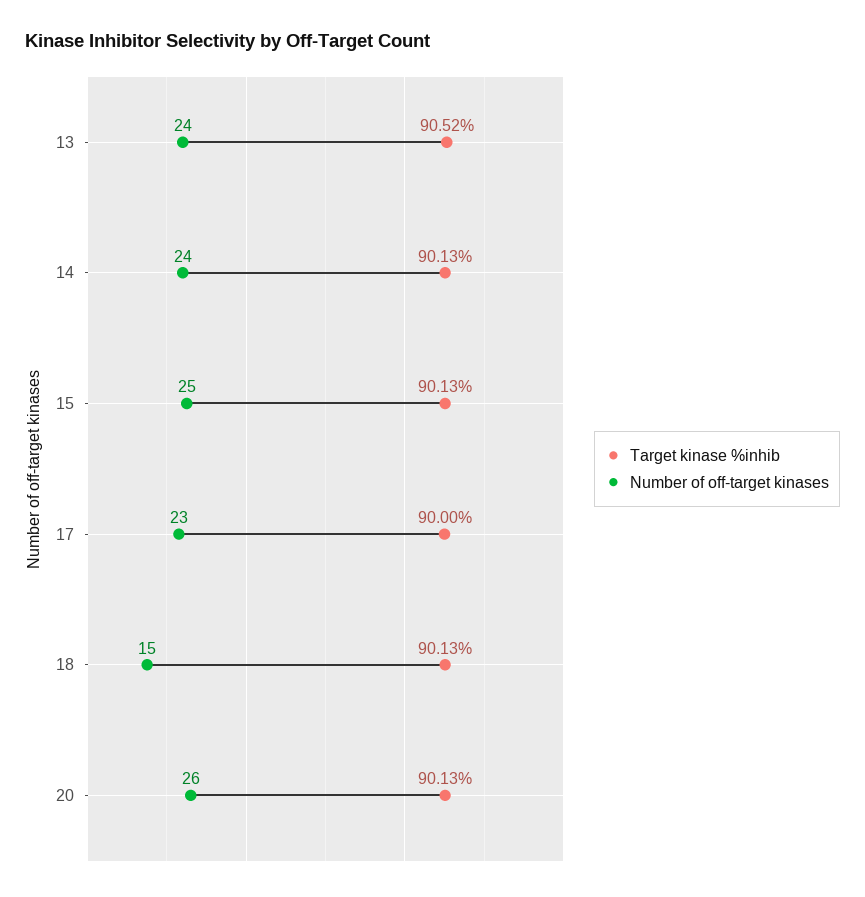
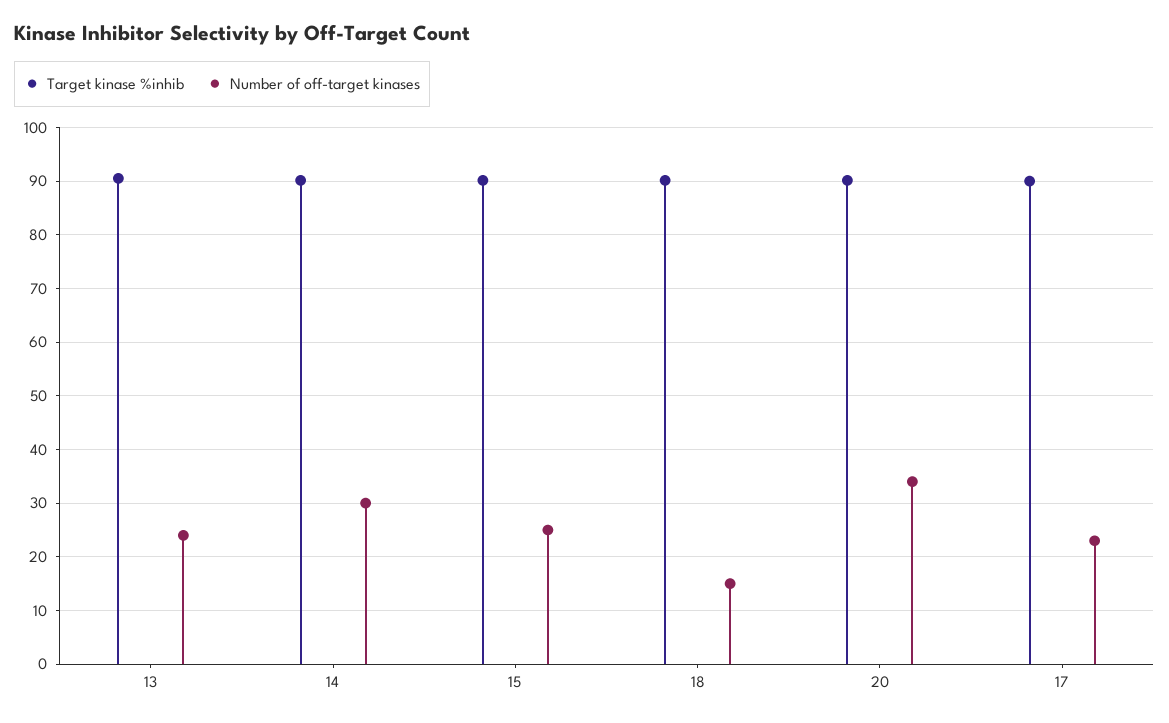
Number of off-target kinases, 14: 24 -> 30
Number of off-target kinases, 20: 26 -> 34

